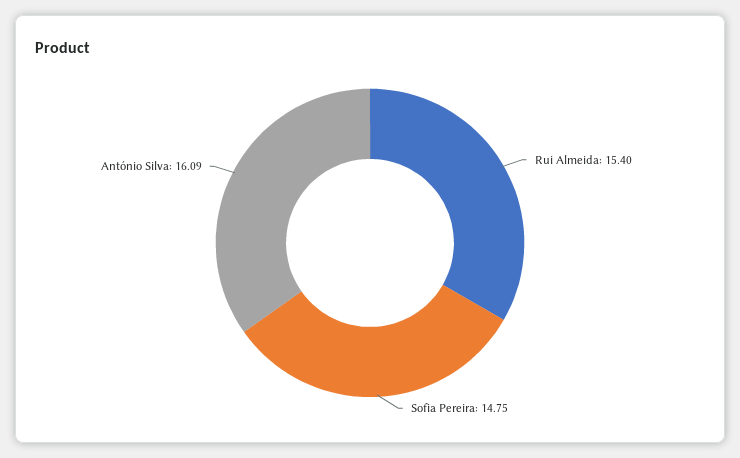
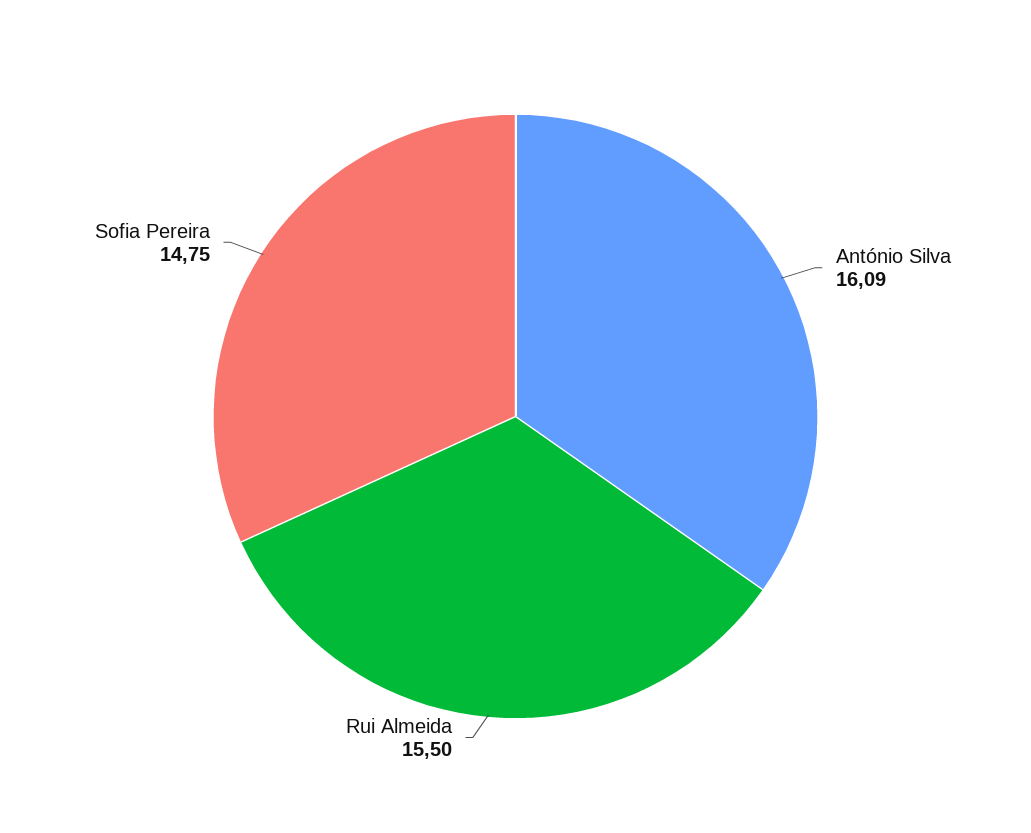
Rui Almeida: 15.4 -> 15.5

